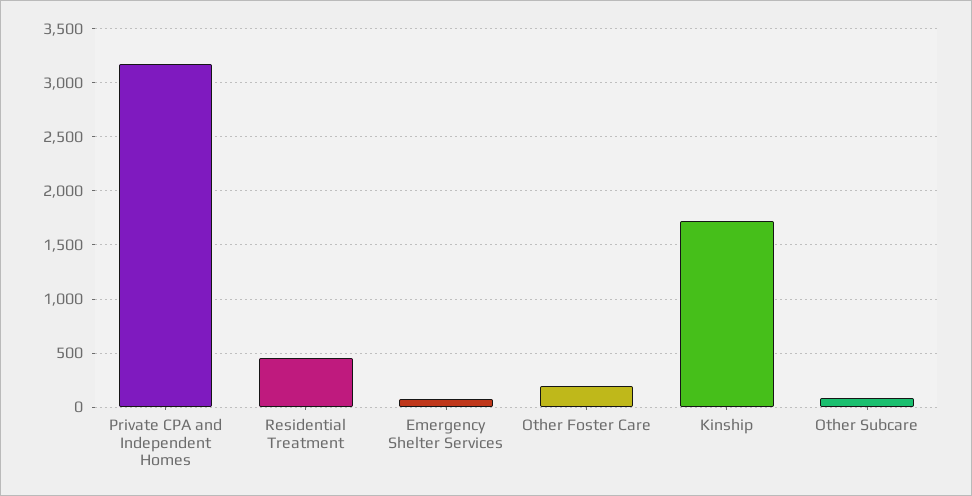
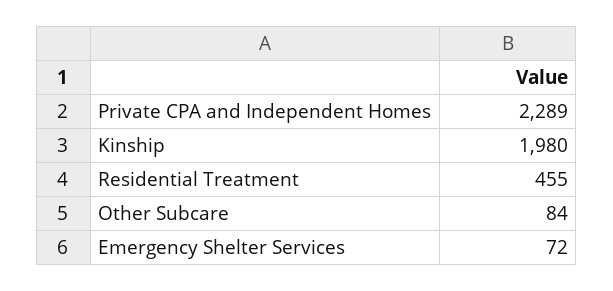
Private CPA and Independent Homes: 3200 -> 2289
Other Foster Care: 200 -> none
Kinship: 1700 -> 1980

